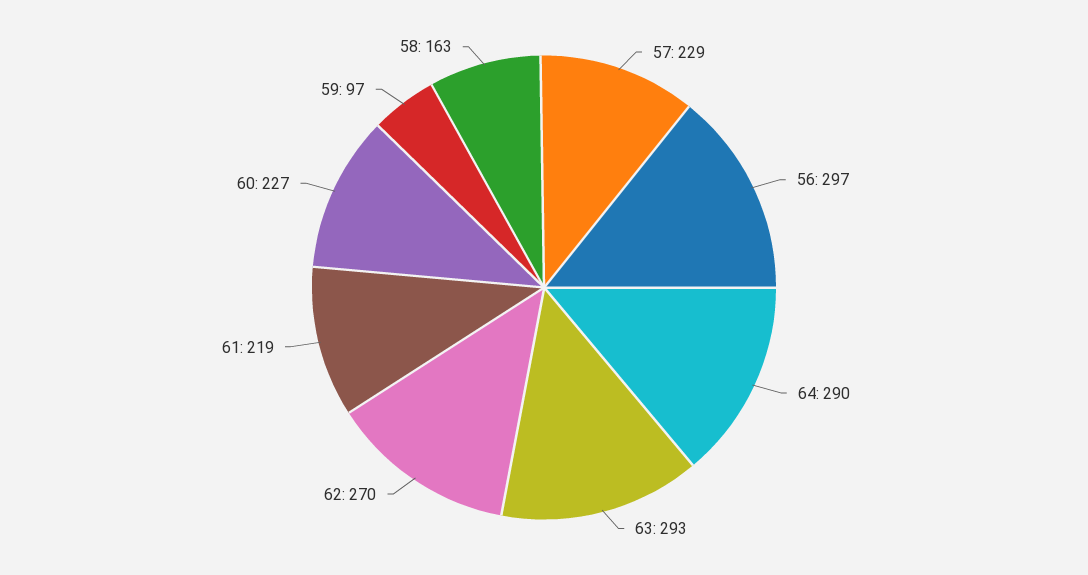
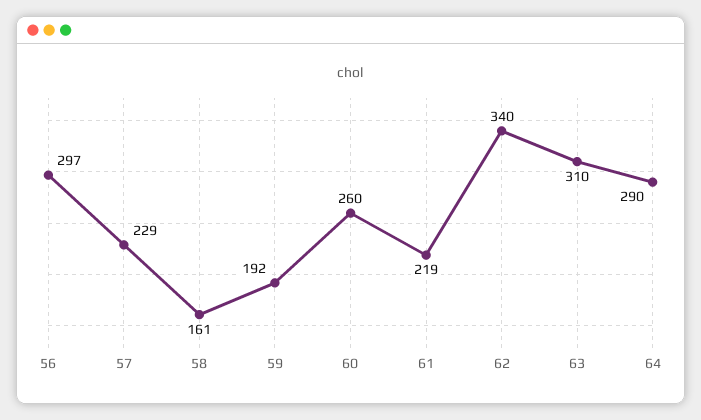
63: 293 -> 310
62: 270 -> 340
60: 227 -> 260
59: 97 -> 192
58: 163 -> 161

